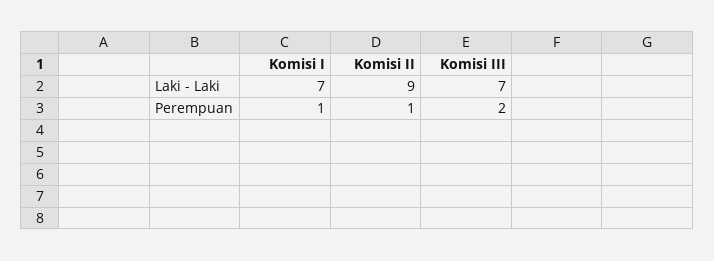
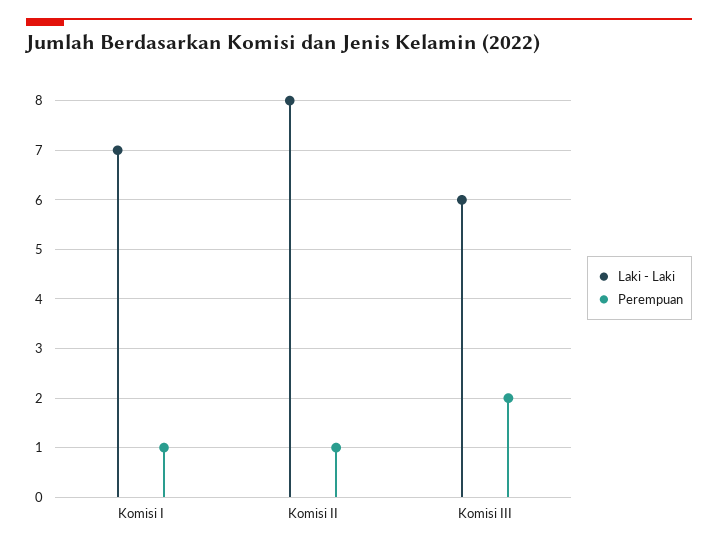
Laki - Laki, Komisi II: 9 -> 8
Laki - Laki, Komisi III: 7 -> 6

